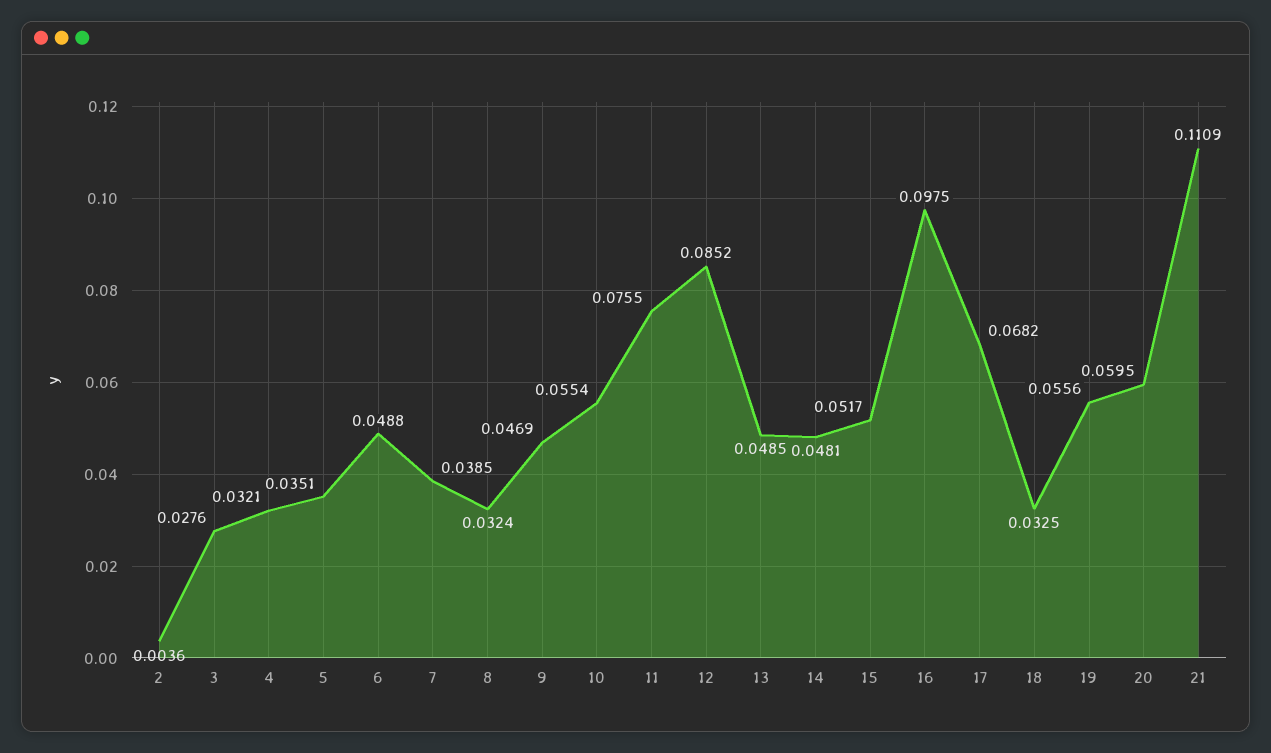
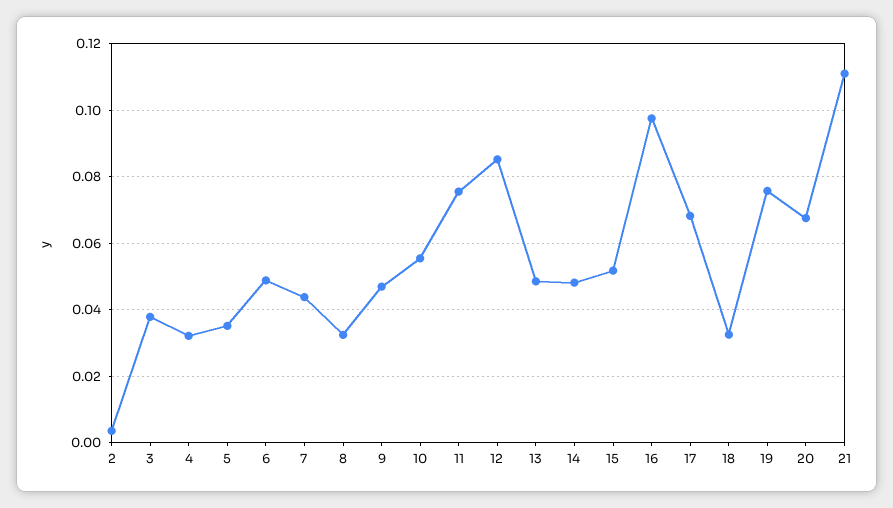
3: 0.0276 -> 0.038
7: 0.0385 -> 0.044
19: 0.0556 -> 0.076
20: 0.0595 -> 0.068

